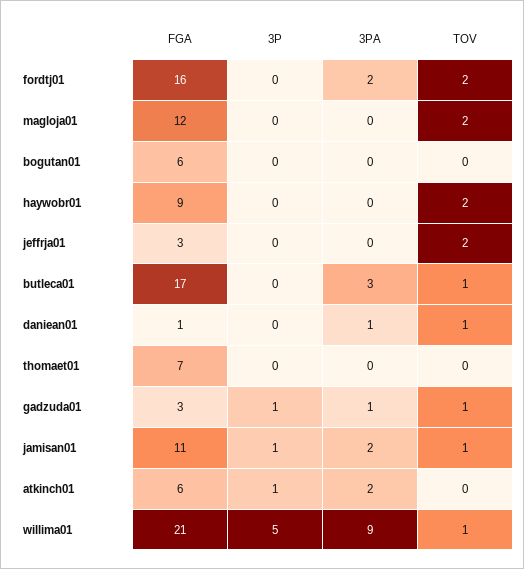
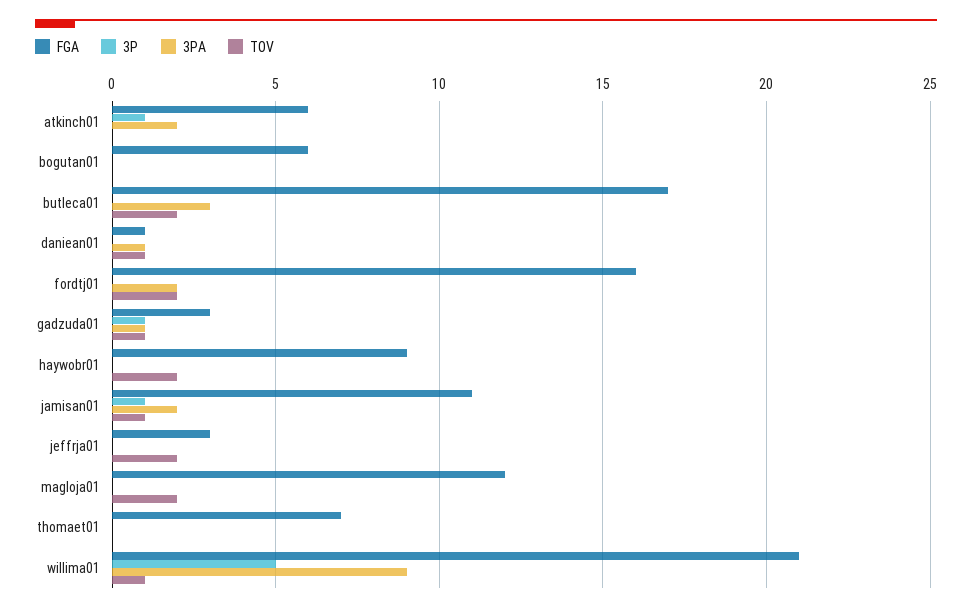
TOV, butleca01: 1 -> 2

